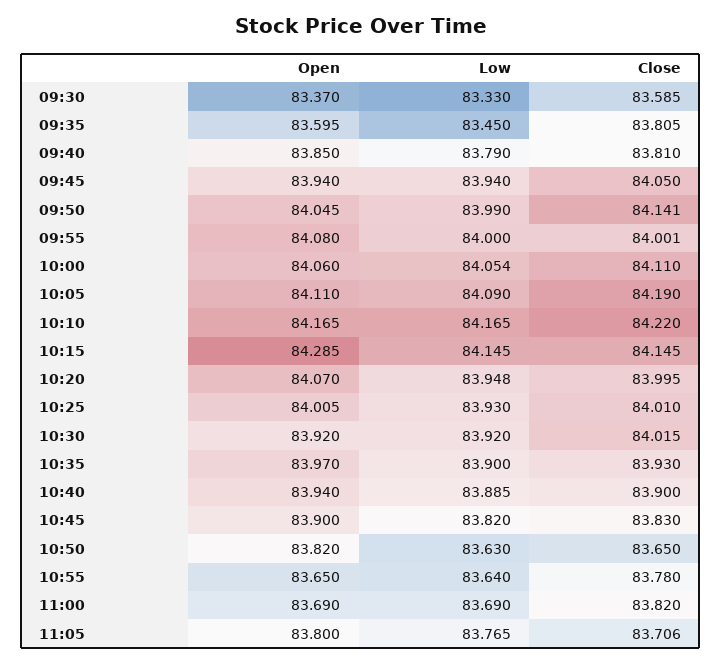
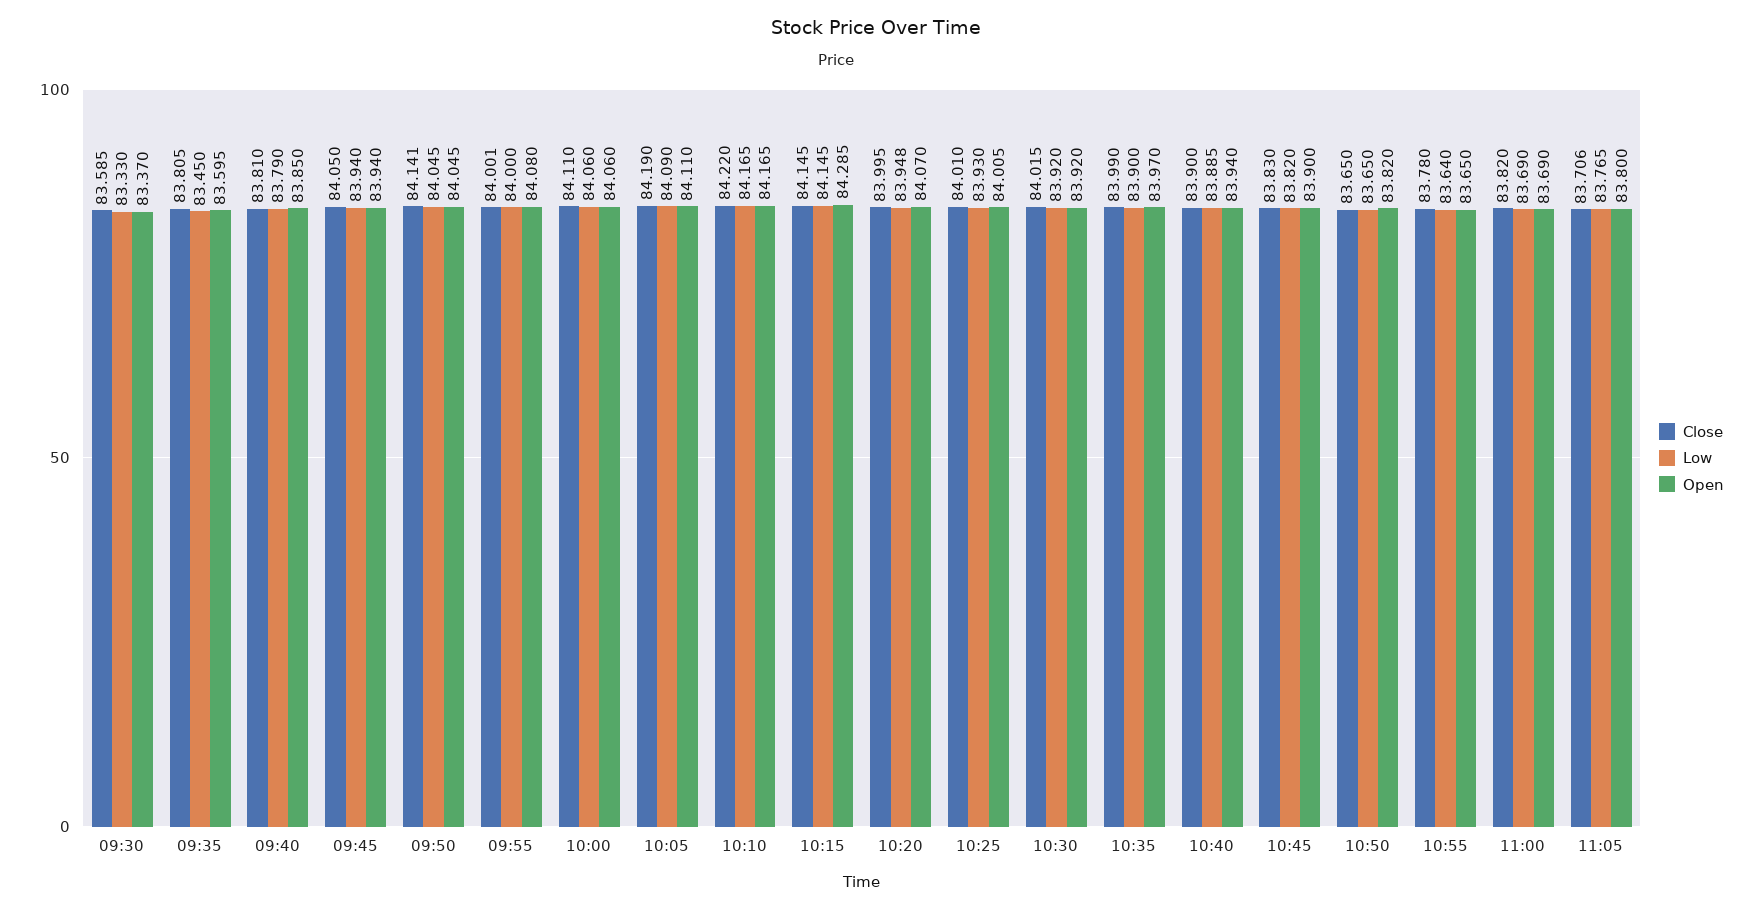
Low, 09:50: 83.99 -> 84.045
Low, 10:00: 84.054 -> 84.06
Close, 10:35: 83.93 -> 83.99
Low, 10:50: 83.63 -> 83.65

